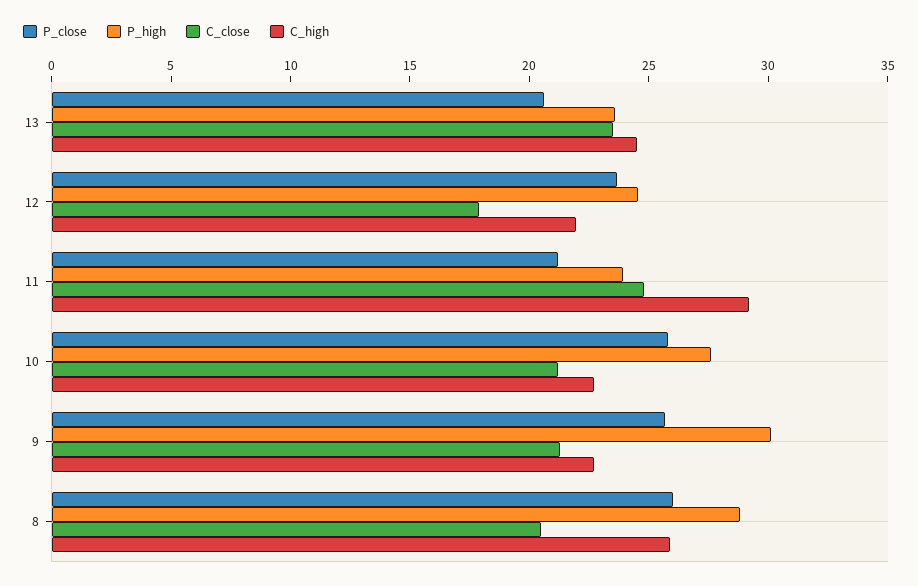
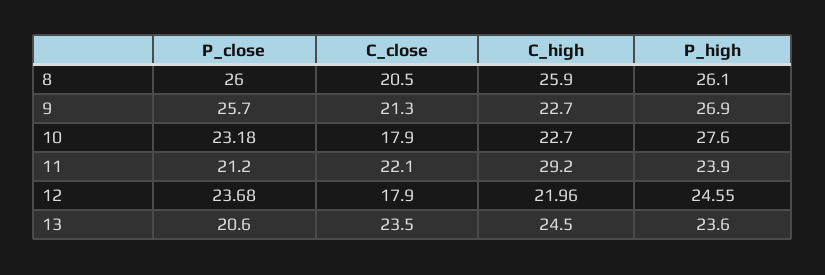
C_close, 11: 25 -> 22.1
P_close, 10: 26 -> 23.18
C_close, 10: 21 -> 17.9
P_high, 9: 30 -> 26.9
P_high, 8: 29 -> 26.1

